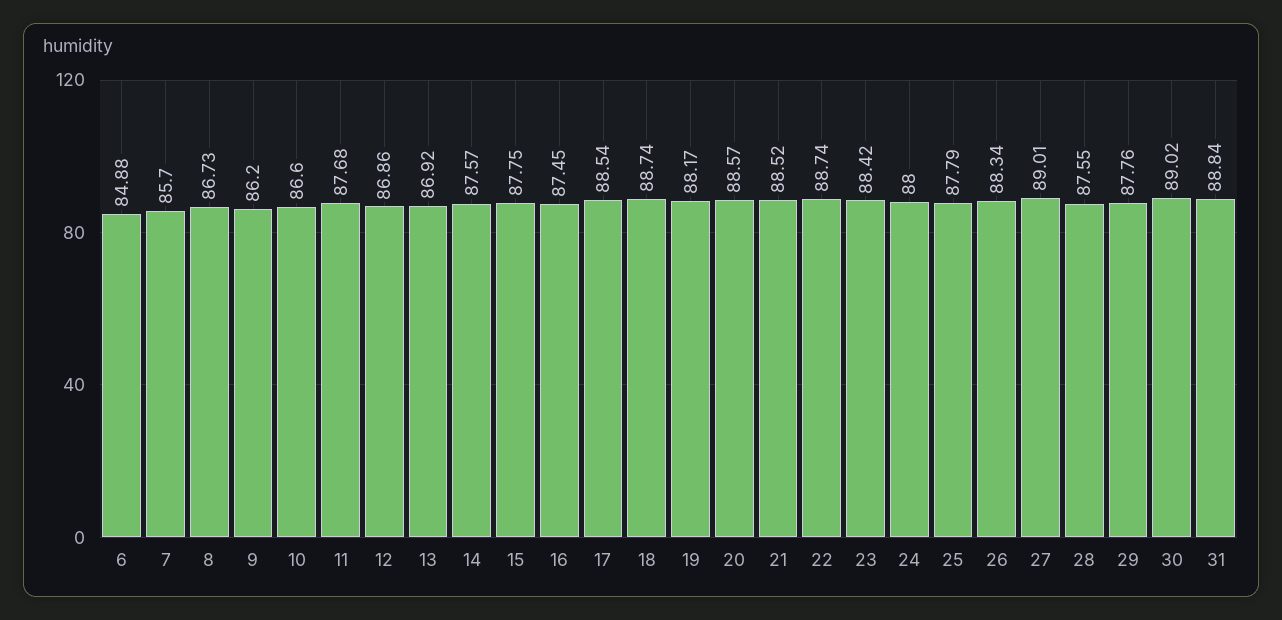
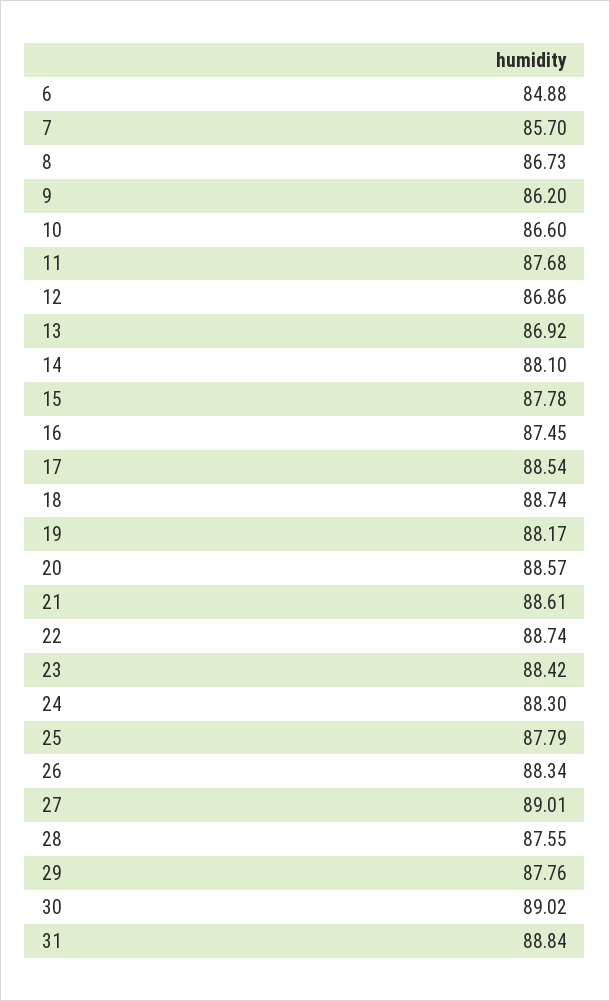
14: 87.57 -> 88.1
15: 87.75 -> 87.78
21: 88.52 -> 88.61
24: 88 -> 88.3

